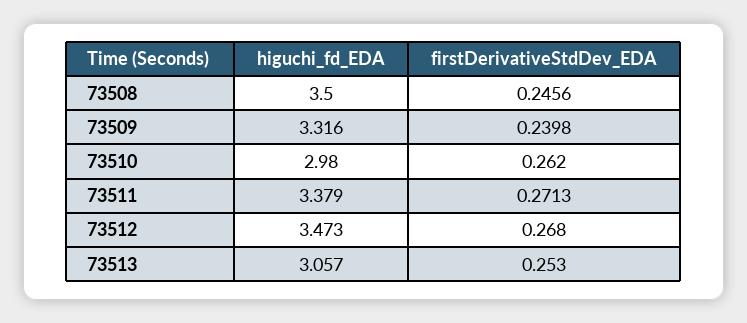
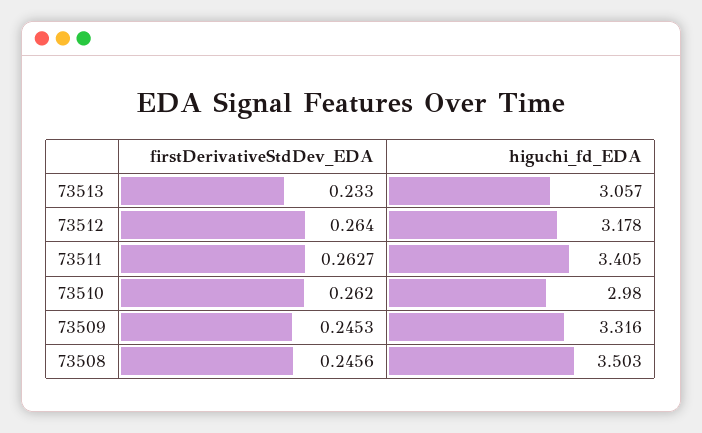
higuchi_fd_EDA, 73508: 3.5 -> 3.503
firstDerivativeStdDev_EDA, 73509: 0.2398 -> 0.2453
higuchi_fd_EDA, 73511: 3.379 -> 3.405
firstDerivativeStdDev_EDA, 73511: 0.2713 -> 0.2627
higuchi_fd_EDA, 73512: 3.473 -> 3.178
firstDerivativeStdDev_EDA, 73512: 0.268 -> 0.264
firstDerivativeStdDev_EDA, 73513: 0.253 -> 0.233

